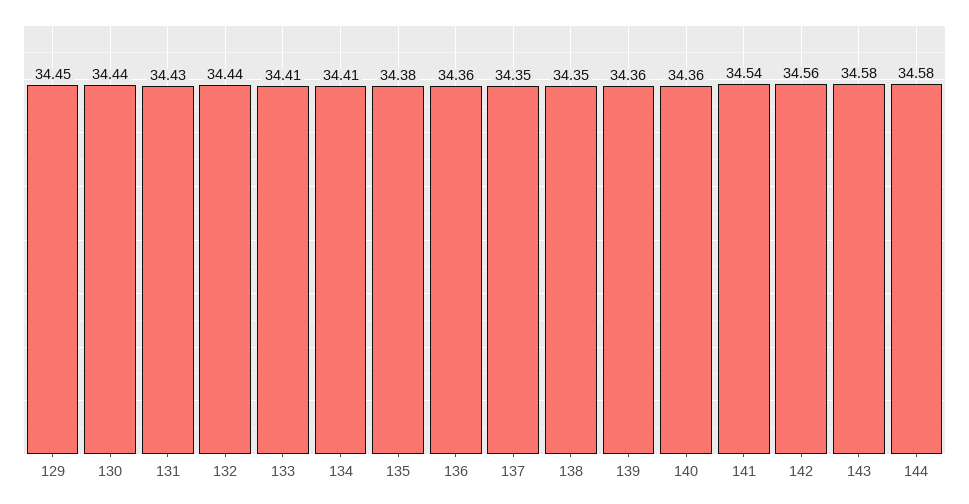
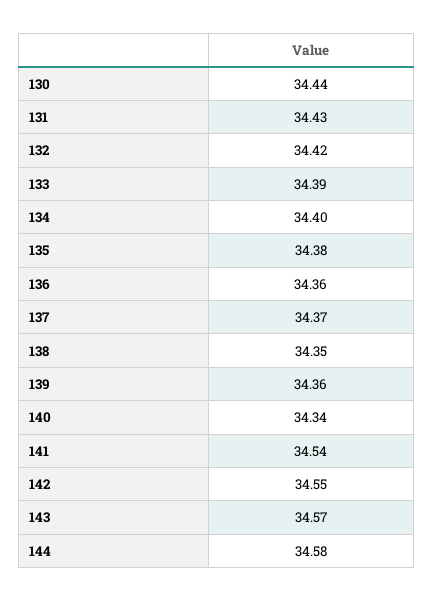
129: 34.45 -> none
132: 34.44 -> 34.42
133: 34.41 -> 34.39
134: 34.41 -> 34.4
137: 34.35 -> 34.37
140: 34.36 -> 34.34
142: 34.56 -> 34.55
143: 34.58 -> 34.57

